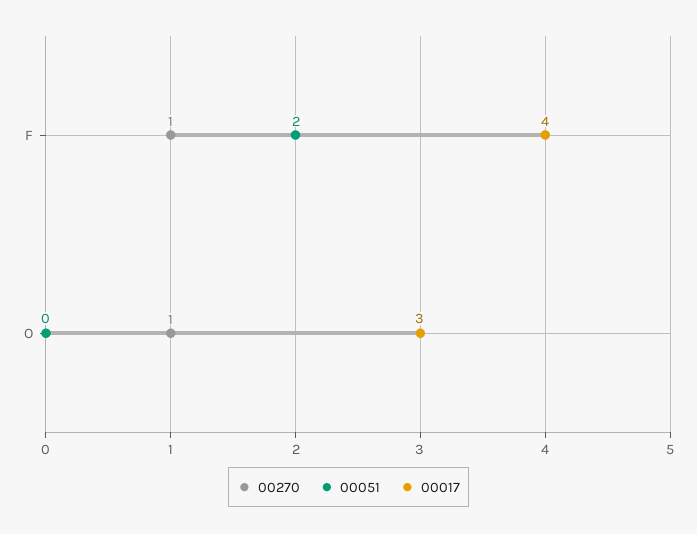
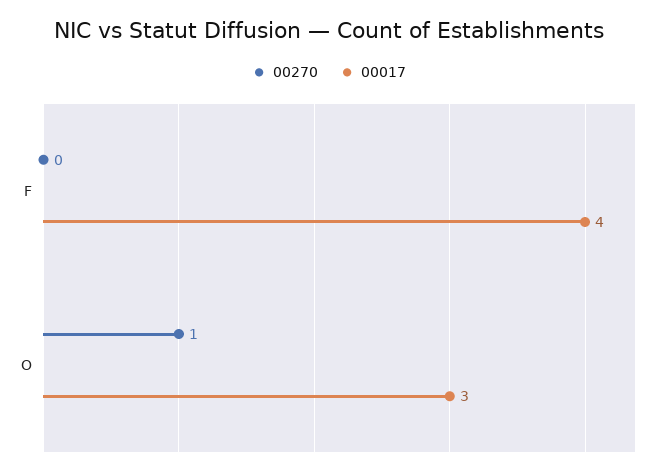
00270, F: 1 -> 0
00051, F: 2 -> none
00051, O: 0 -> none

